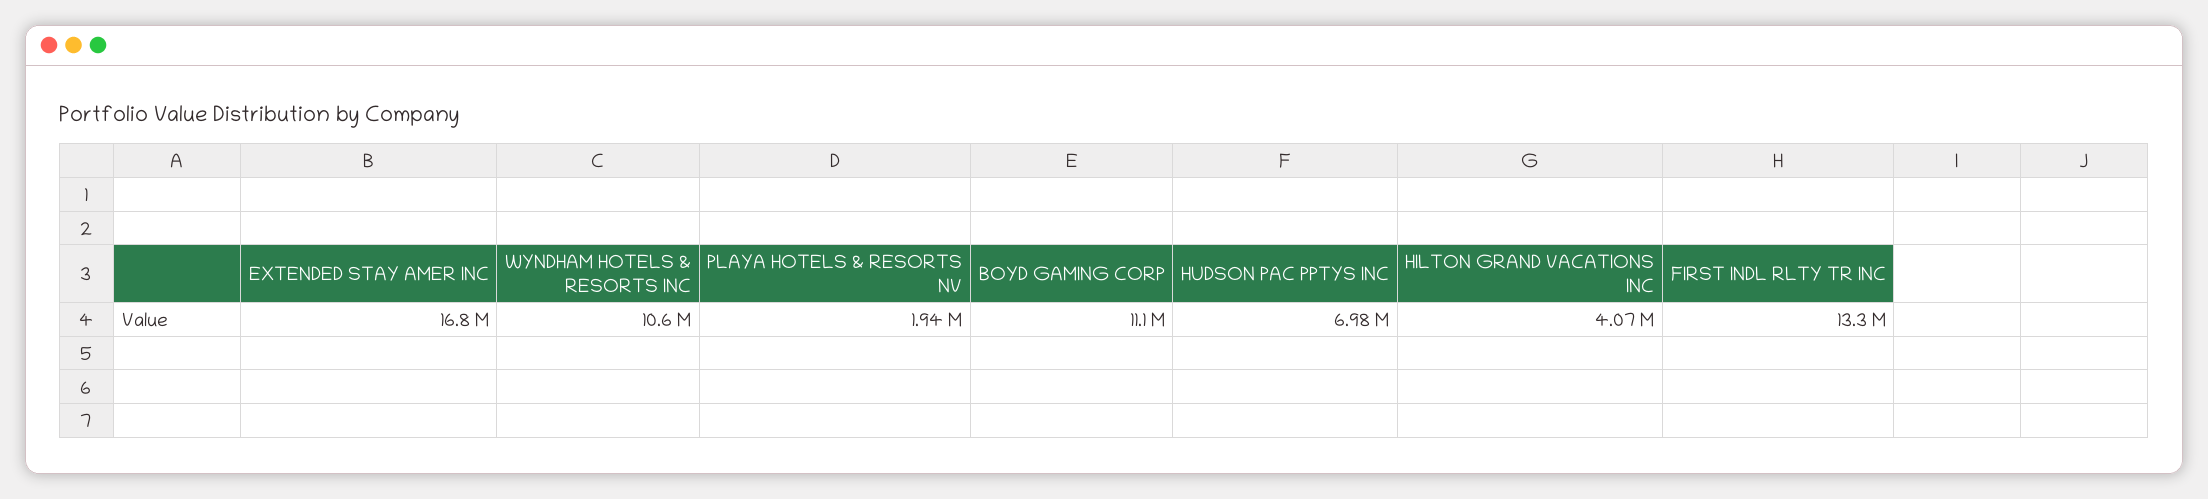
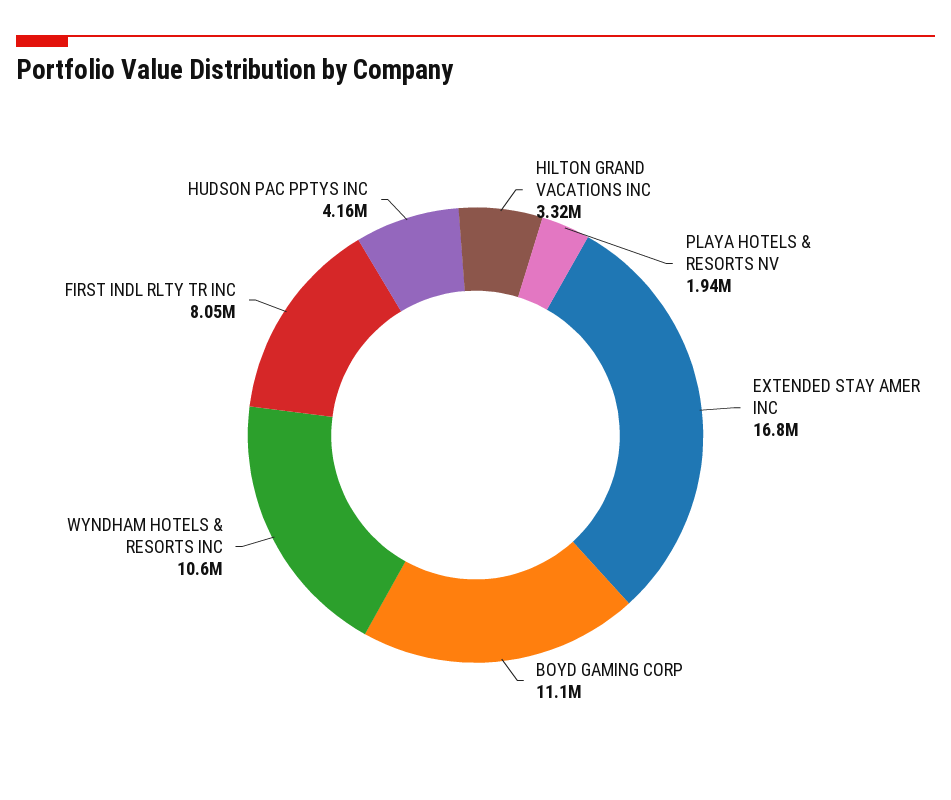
HUDSON PAC PPTYS INC: 6980000 -> 4160000
HILTON GRAND VACATIONS INC: 4070000 -> 3320000
FIRST INDL RLTY TR INC: 13300000 -> 8050000

